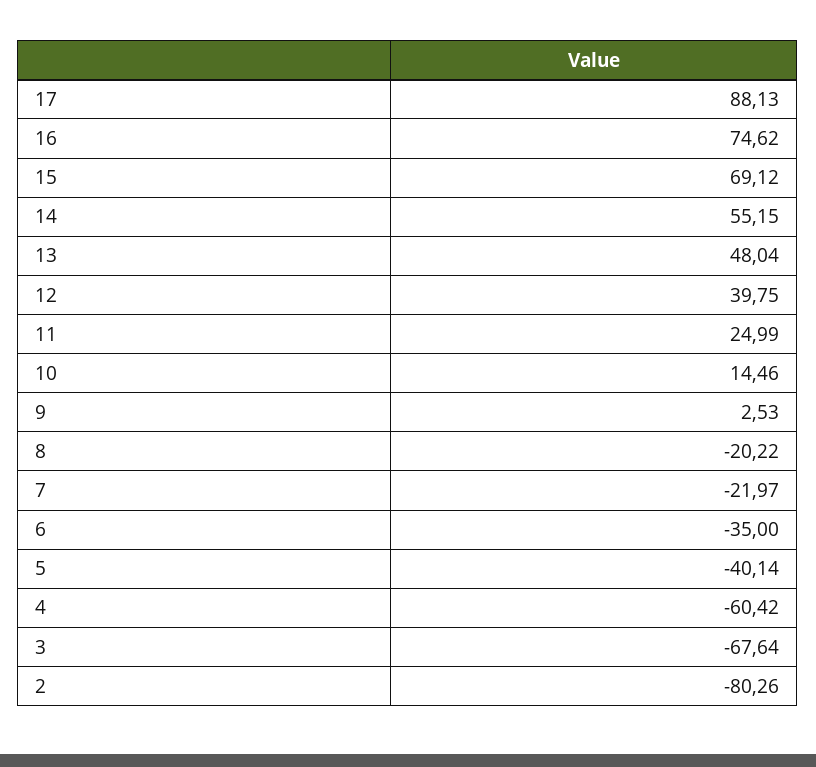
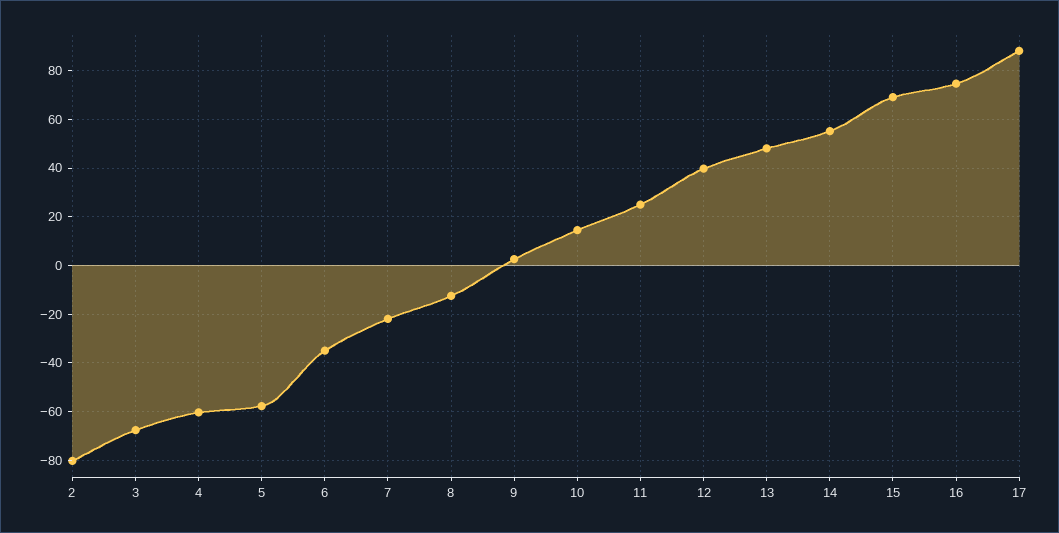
8: -20.22 -> -12.5
5: -40.14 -> -57.5

